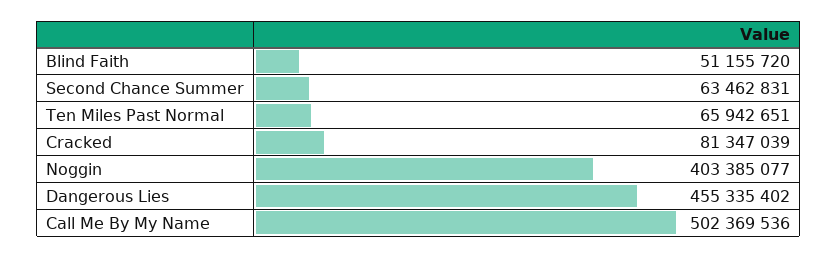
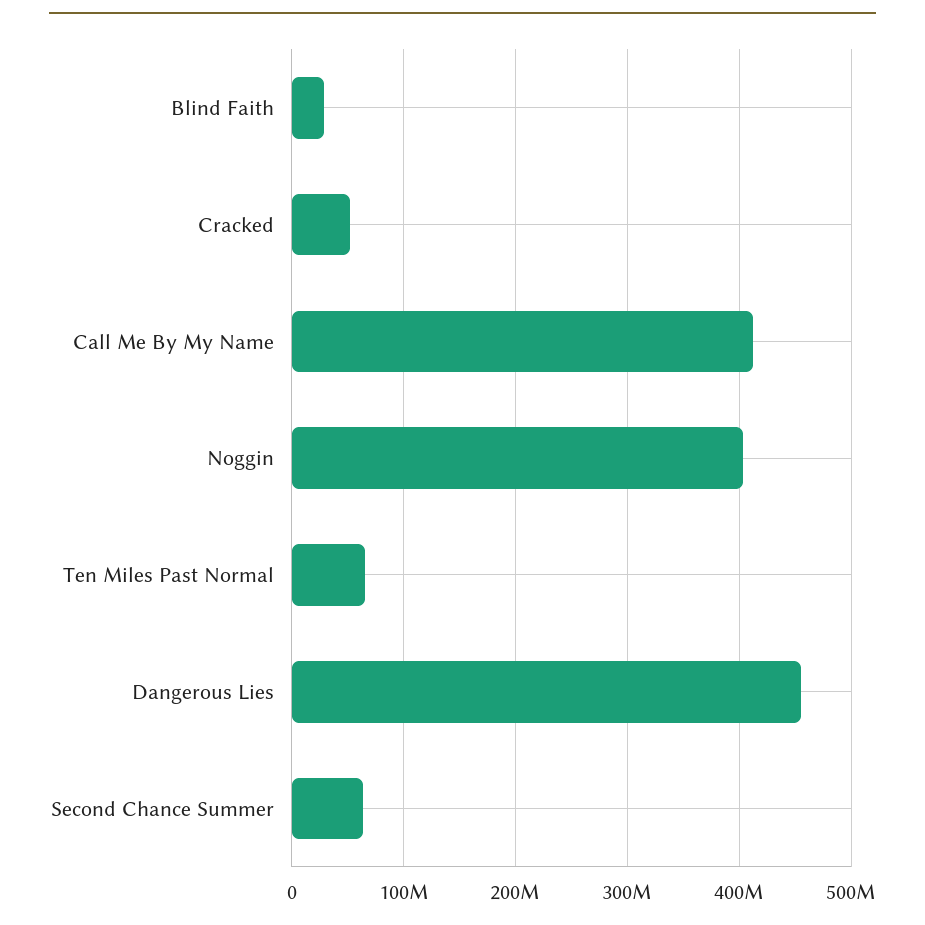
Blind Faith: 51155720 -> 30000000
Cracked: 81347039 -> 50000000
Call Me By My Name: 502369536 -> 410000000

